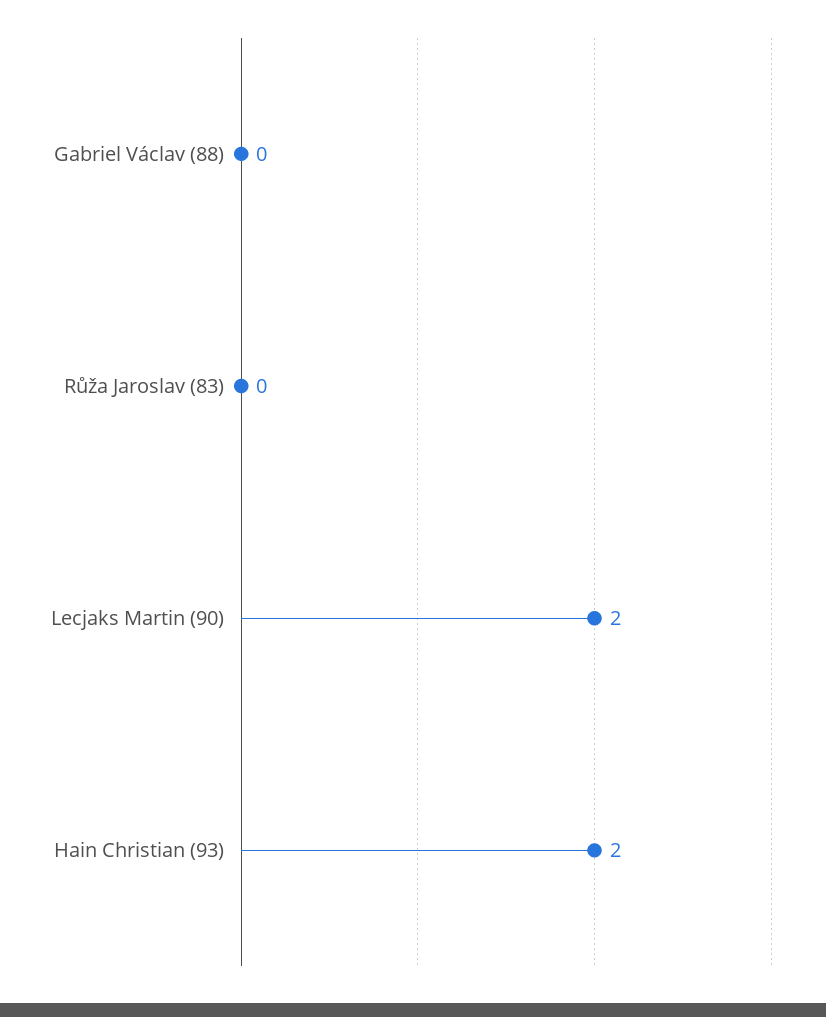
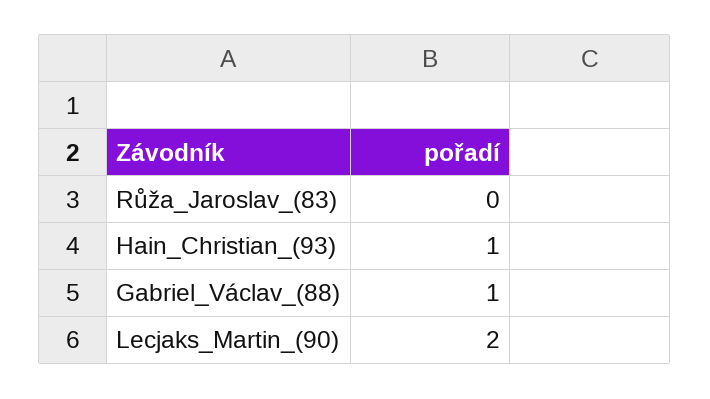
Gabriel Václav (88): 0 -> 1
Hain Christian (93): 2 -> 1

